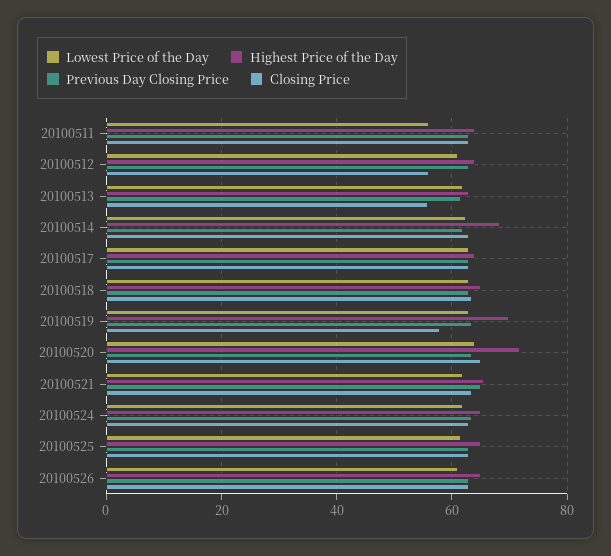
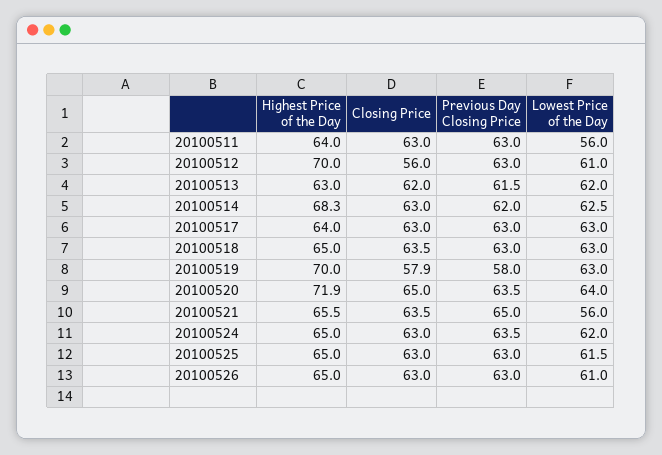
Highest Price of the Day, 20100512: 64 -> 70
Closing Price, 20100513: 56 -> 62
Previous Day Closing Price, 20100519: 64 -> 58
Lowest Price of the Day, 20100521: 62 -> 56

